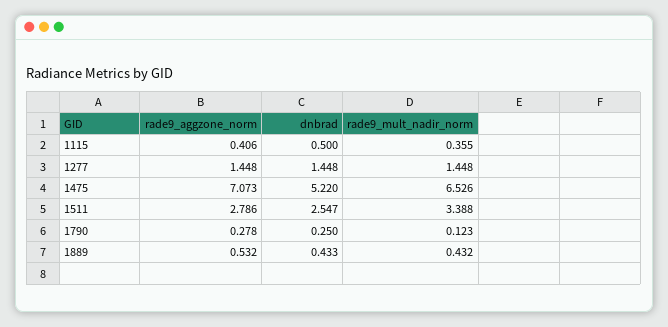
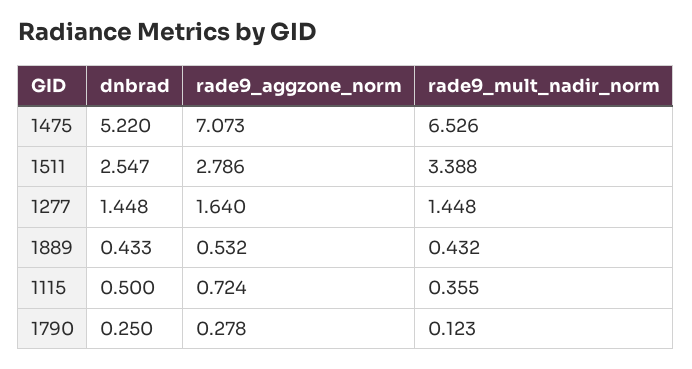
rade9_aggzone_norm, 1115: 0.406 -> 0.724
rade9_aggzone_norm, 1277: 1.448 -> 1.64

